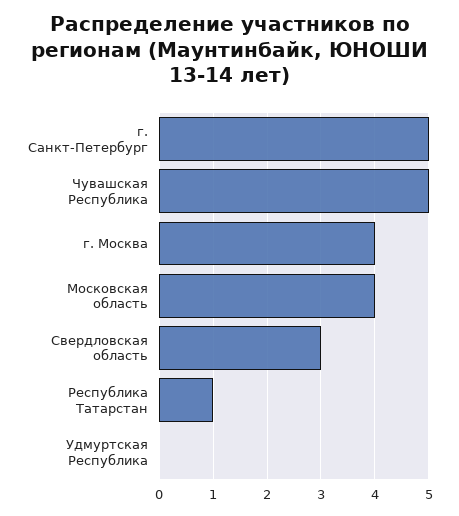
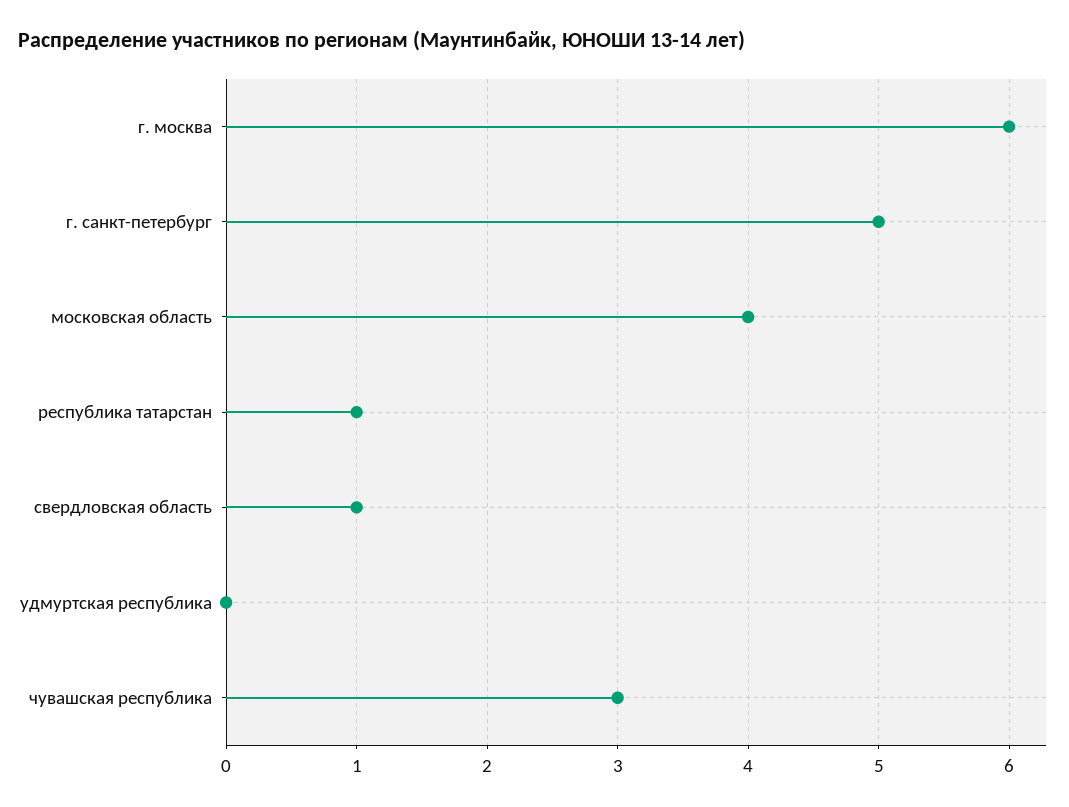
Чувашская Республика: 5 -> 3
г. Москва: 4 -> 6
Свердловская область: 3 -> 1

